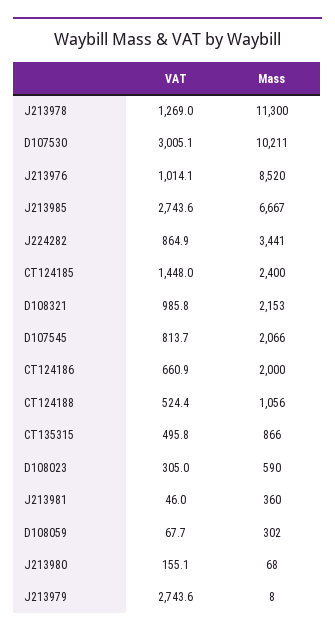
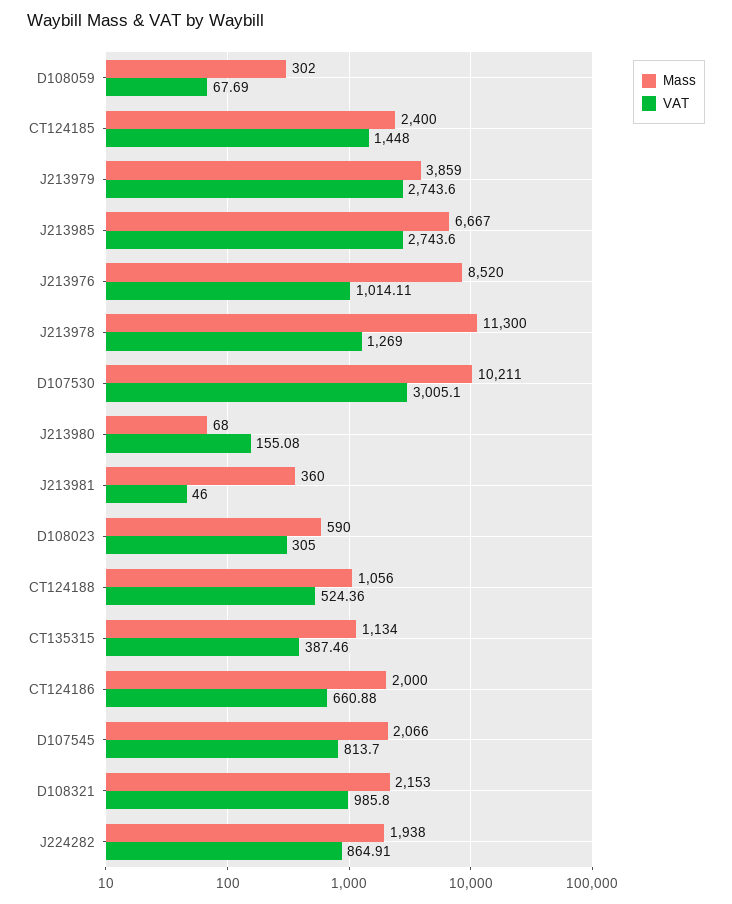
Mass, J224282: 3441 -> 1938
VAT, CT135315: 495.8 -> 387.46
Mass, CT135315: 866 -> 1134
Mass, J213979: 8 -> 3859

